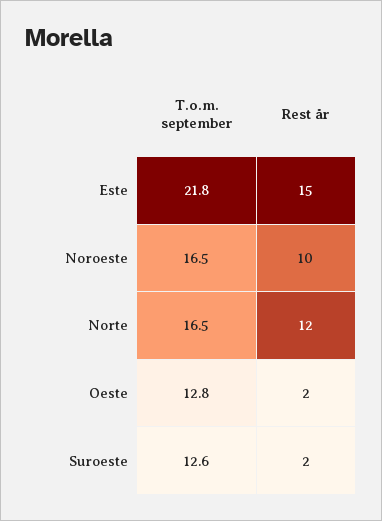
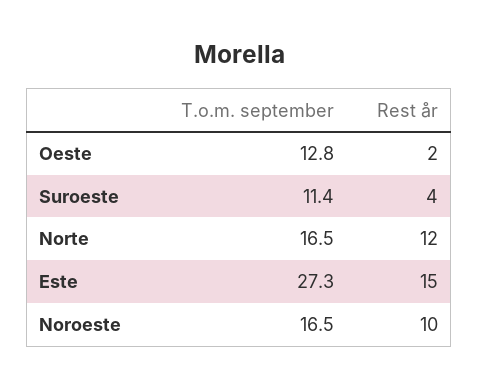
T.o.m. september, Este: 21.8 -> 27.3
T.o.m. september, Suroeste: 12.6 -> 11.4
Rest år, Suroeste: 2 -> 4

